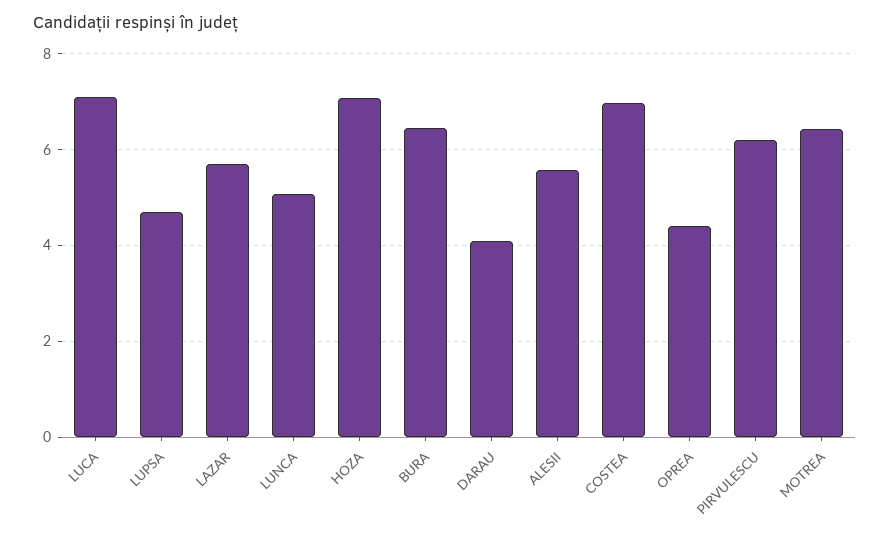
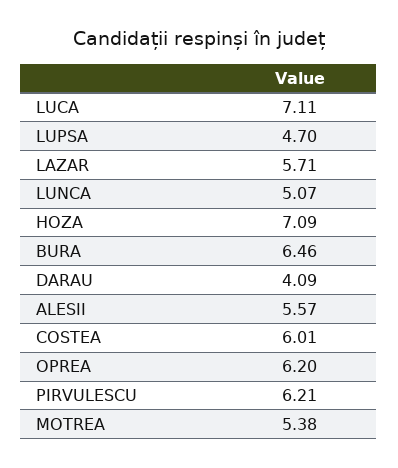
COSTEA: 7 -> 6.01
OPREA: 4.4 -> 6.2
MOTREA: 6.4 -> 5.38

